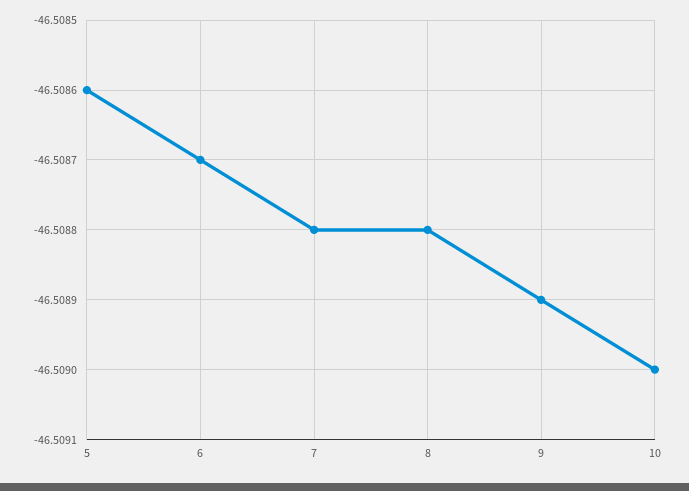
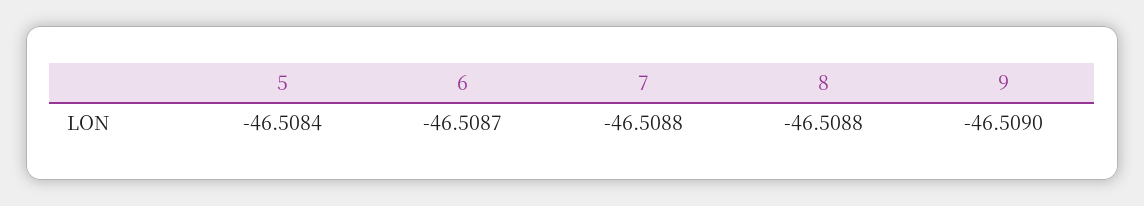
5: -46.5086 -> -46.5084
9: -46.5089 -> -46.509
10: -46.509 -> none

